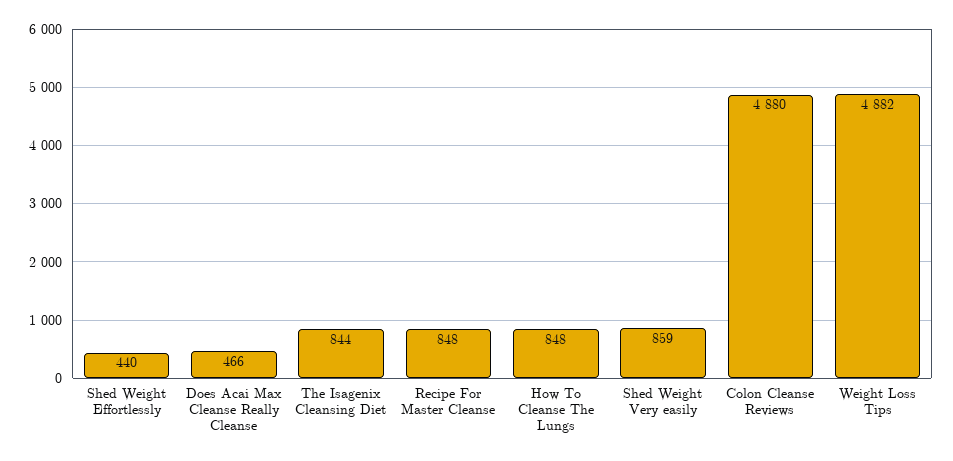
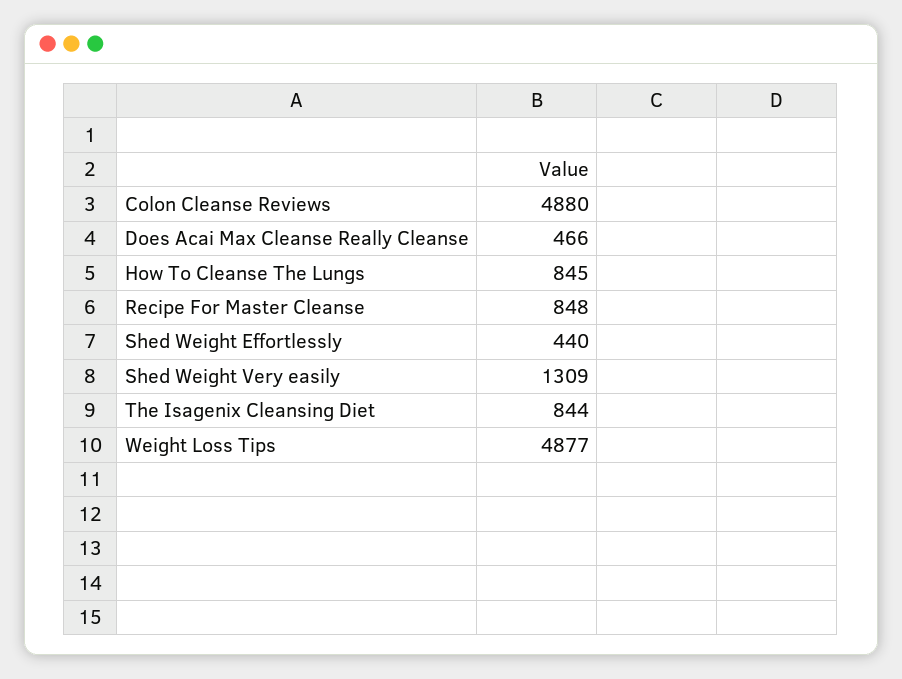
How To Cleanse The Lungs: 848 -> 845
Shed Weight Very easily: 859 -> 1309
Weight Loss Tips: 4882 -> 4877

